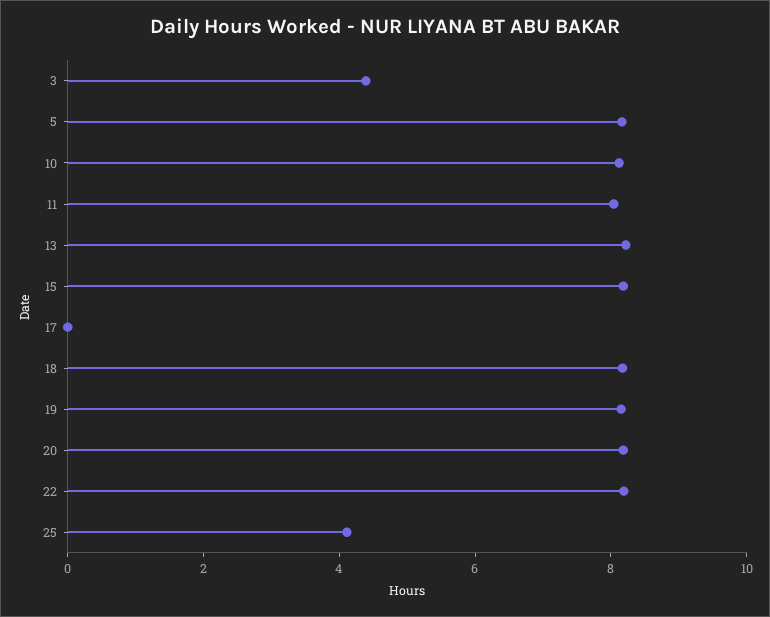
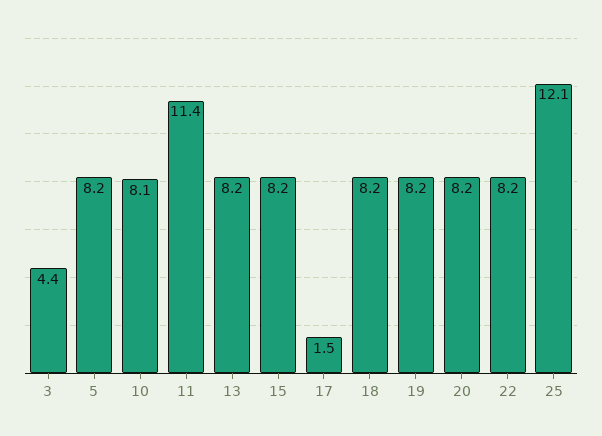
11: 8 -> 11.4
17: 0 -> 1.5
25: 4 -> 12.1

